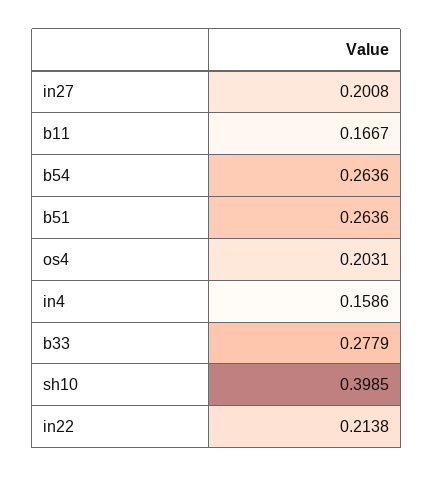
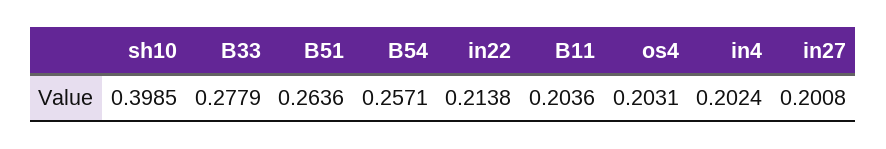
b11: 0.1667 -> 0.2036
b54: 0.2636 -> 0.2571
in4: 0.1586 -> 0.2024

